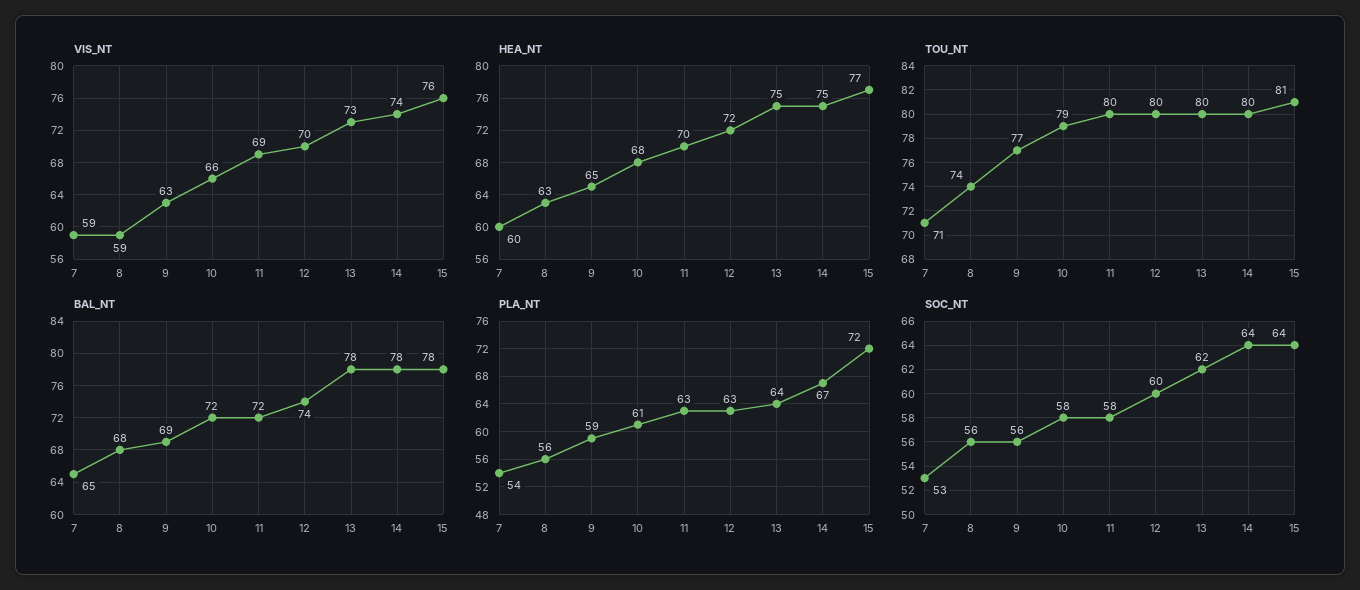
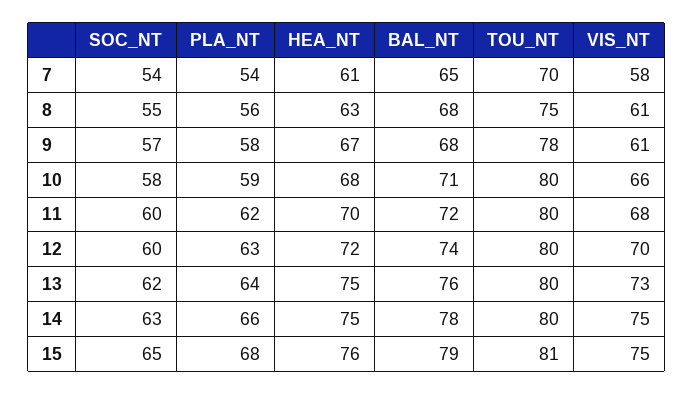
VIS_NT, 7: 59 -> 58
VIS_NT, 8: 59 -> 61
VIS_NT, 9: 63 -> 61
VIS_NT, 11: 69 -> 68
VIS_NT, 14: 74 -> 75
VIS_NT, 15: 76 -> 75
HEA_NT, 7: 60 -> 61
HEA_NT, 9: 65 -> 67
HEA_NT, 15: 77 -> 76
TOU_NT, 7: 71 -> 70
TOU_NT, 8: 74 -> 75
TOU_NT, 9: 77 -> 78
TOU_NT, 10: 79 -> 80
BAL_NT, 9: 69 -> 68
BAL_NT, 10: 72 -> 71
BAL_NT, 13: 78 -> 76
BAL_NT, 15: 78 -> 79
PLA_NT, 9: 59 -> 58
PLA_NT, 10: 61 -> 59
PLA_NT, 11: 63 -> 62
PLA_NT, 14: 67 -> 66
PLA_NT, 15: 72 -> 68
SOC_NT, 7: 53 -> 54
SOC_NT, 8: 56 -> 55
SOC_NT, 9: 56 -> 57
SOC_NT, 11: 58 -> 60
SOC_NT, 14: 64 -> 63
SOC_NT, 15: 64 -> 65

